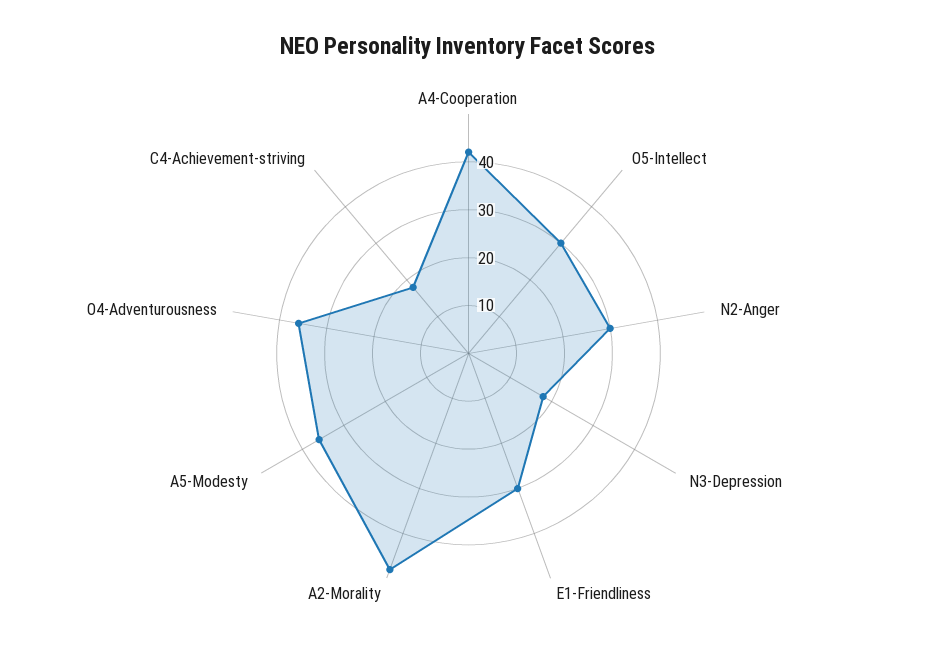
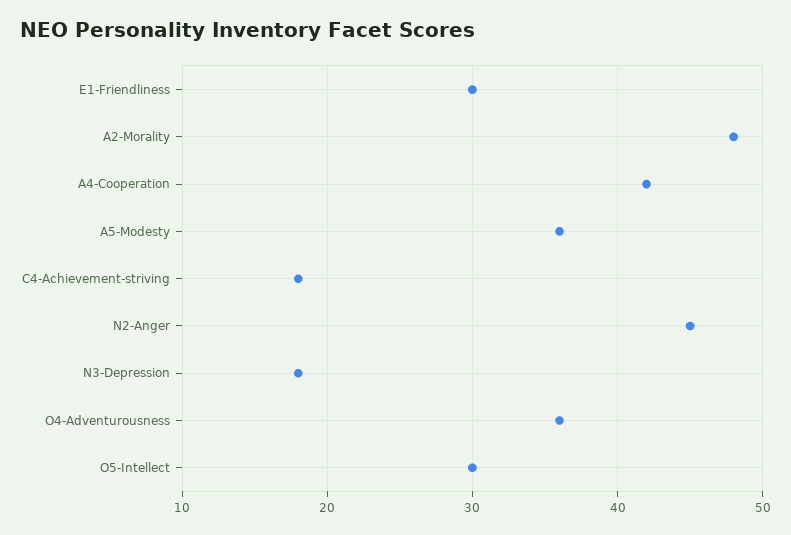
N2-Anger: 30 -> 45

